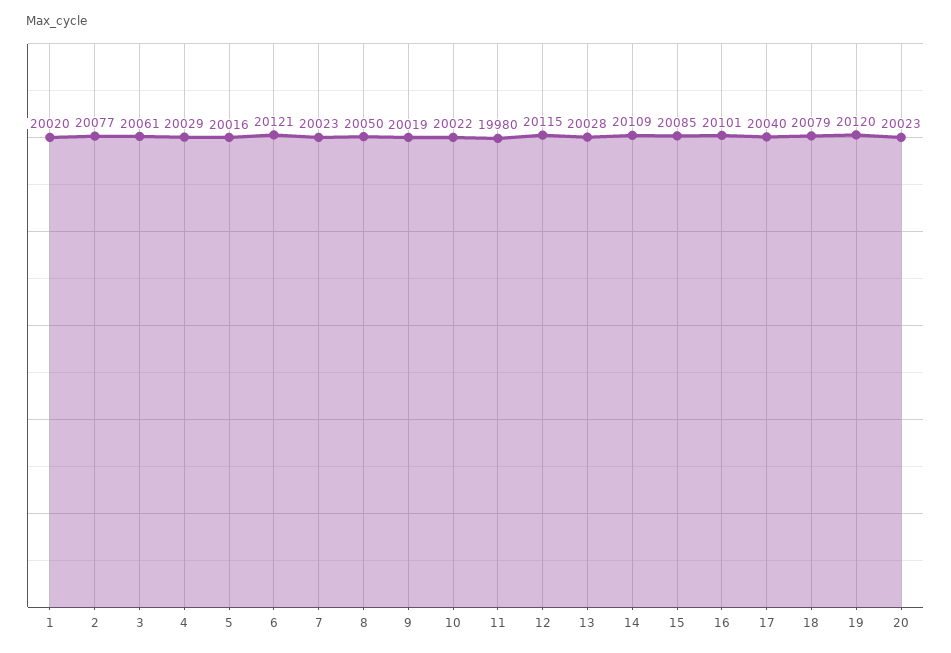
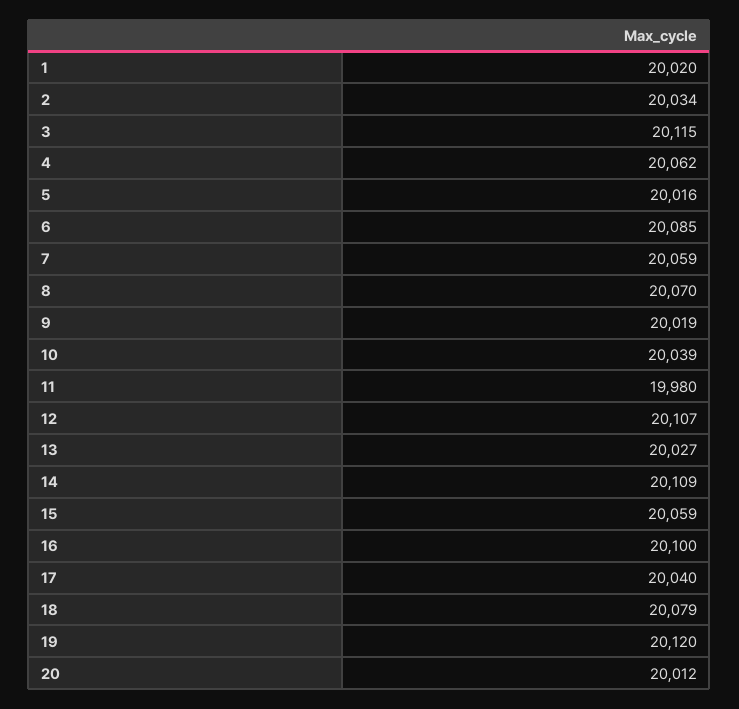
2: 20077 -> 20034
3: 20061 -> 20115
4: 20029 -> 20062
6: 20121 -> 20085
7: 20023 -> 20059
8: 20050 -> 20070
10: 20022 -> 20039
12: 20115 -> 20107
13: 20028 -> 20027
15: 20085 -> 20059
16: 20101 -> 20100
20: 20023 -> 20012

